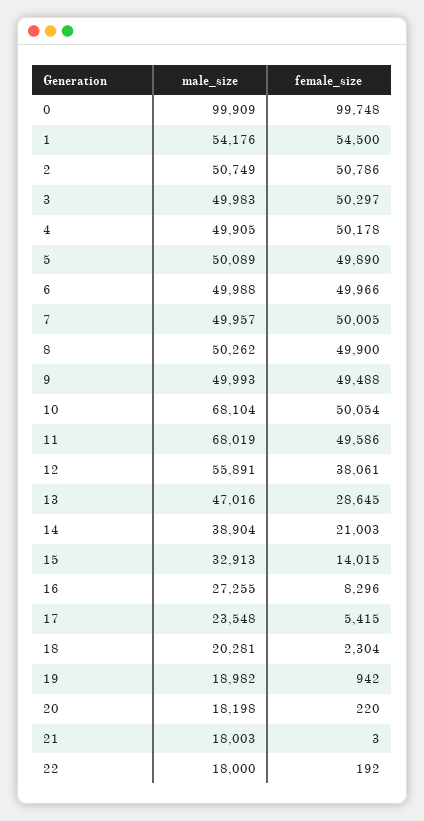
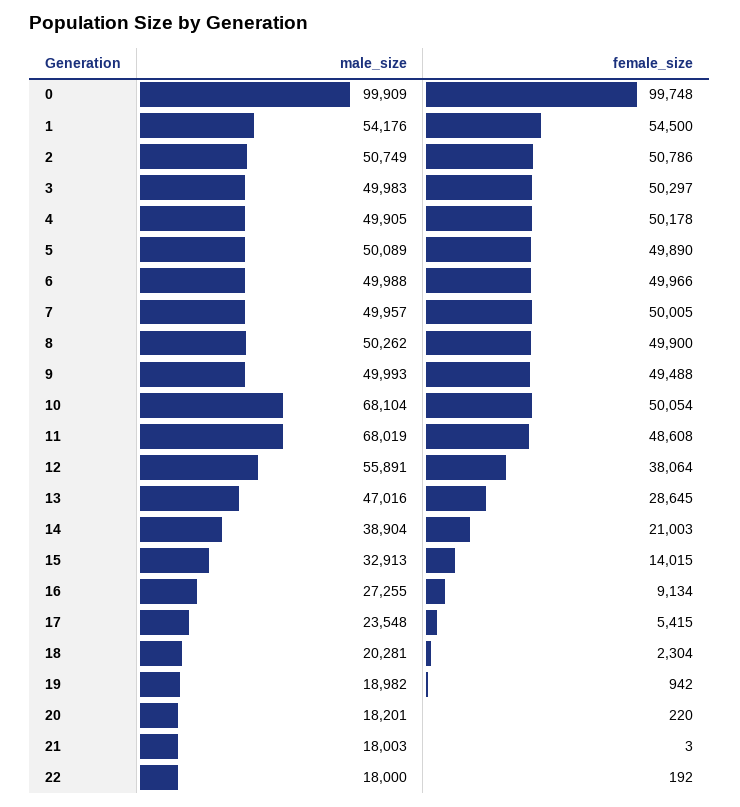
female_size, 11: 49586 -> 48608
female_size, 12: 38061 -> 38064
female_size, 16: 8296 -> 9134
male_size, 20: 18198 -> 18201

